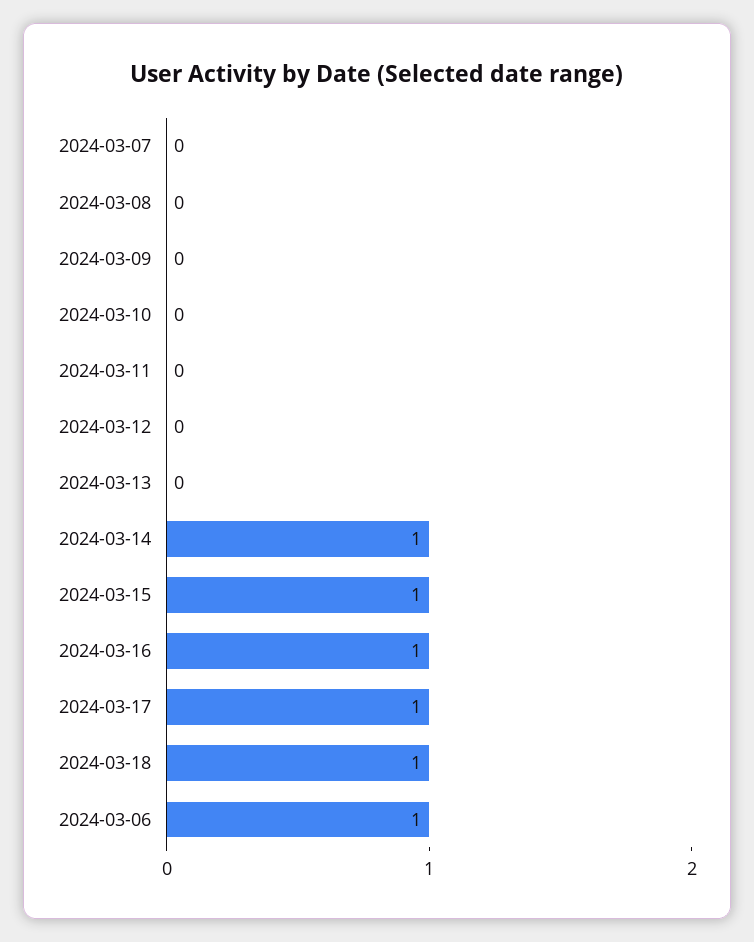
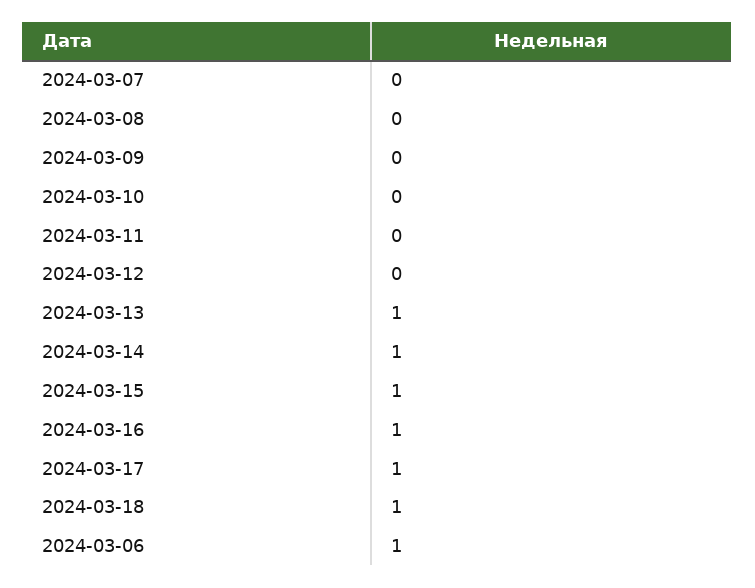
2024-03-13: 0 -> 1

